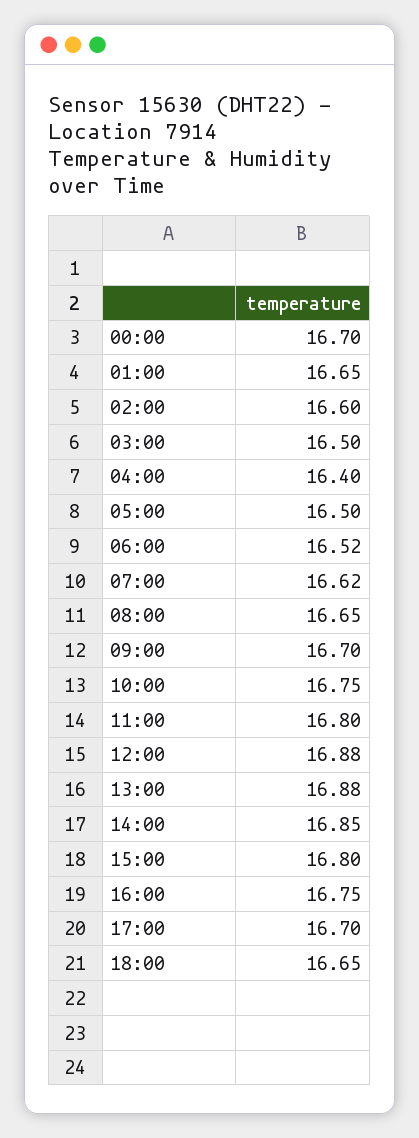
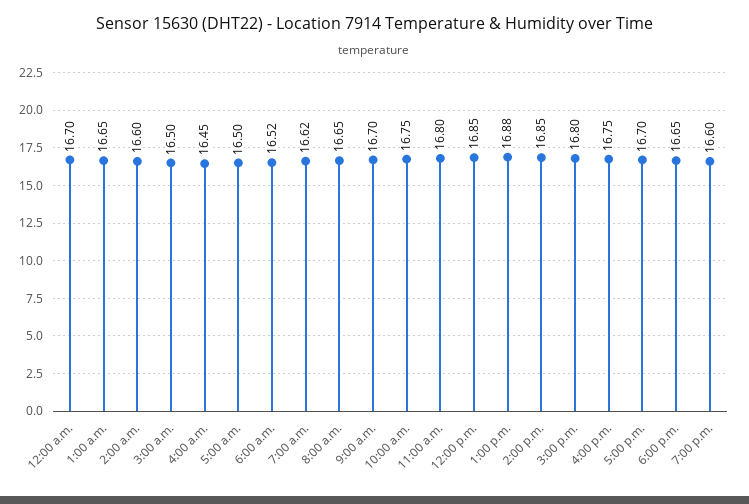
04:00: 16.4 -> 16.45
12:00: 16.88 -> 16.85
7:00 p.m.: none -> 16.6

